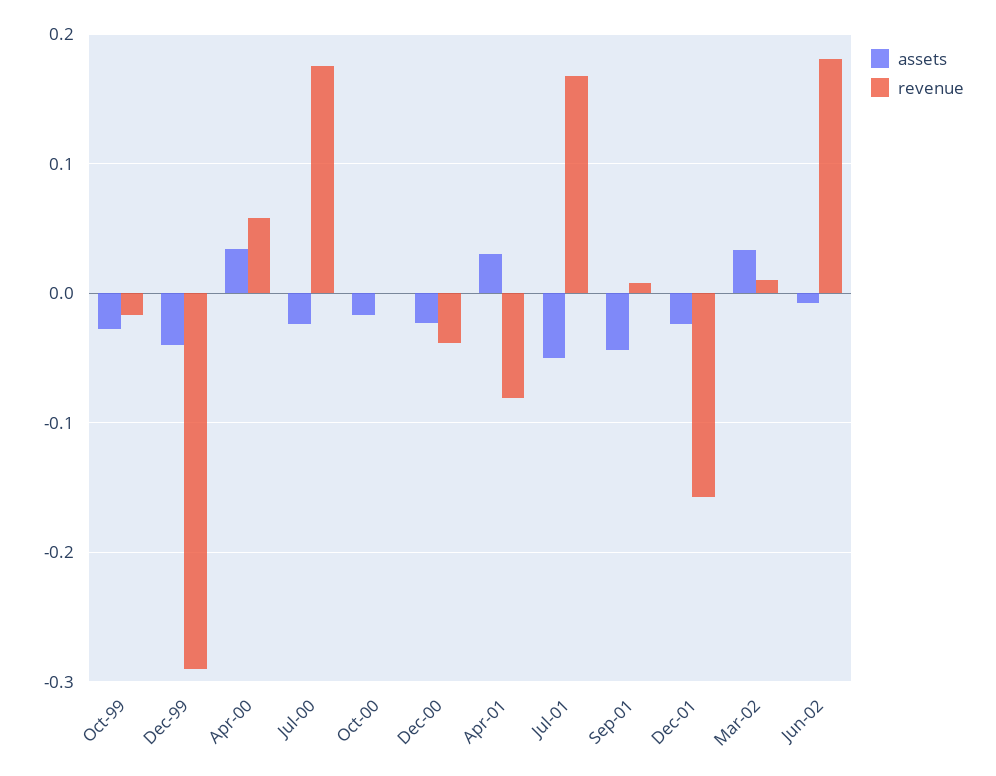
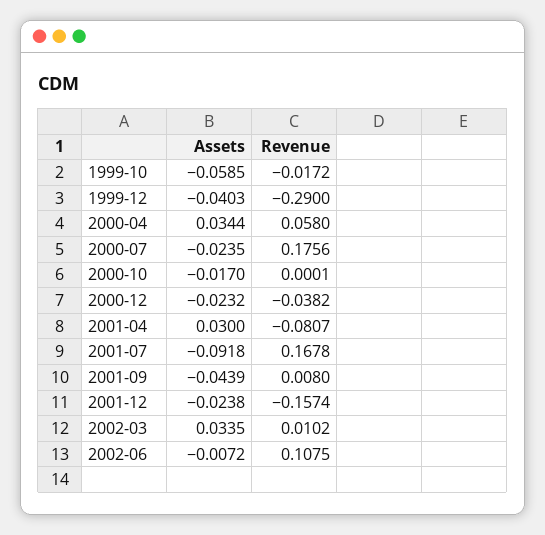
assets, Oct-99: -0.03 -> -0.0585
assets, Jul-01: -0.05 -> -0.0918
revenue, Jun-02: 0.18 -> 0.1075

